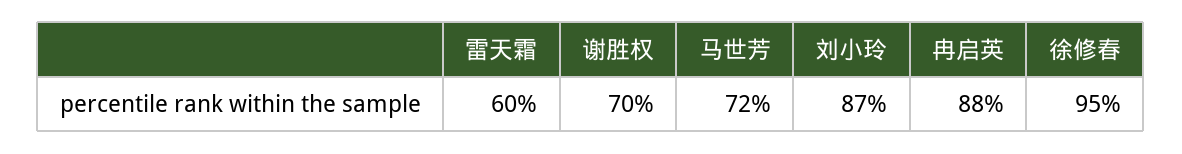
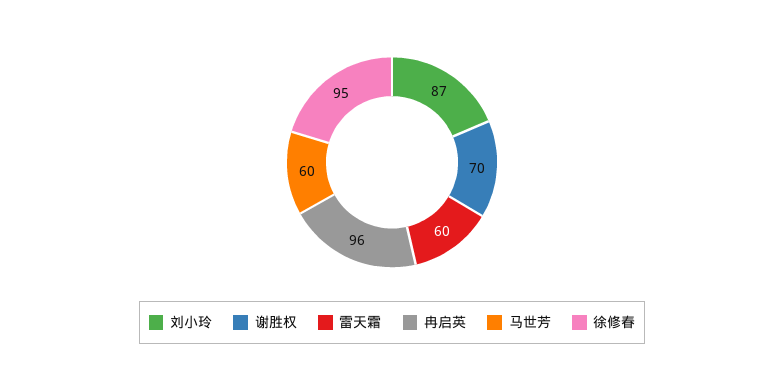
马世芳: 72 -> 60
冉启英: 88 -> 96

